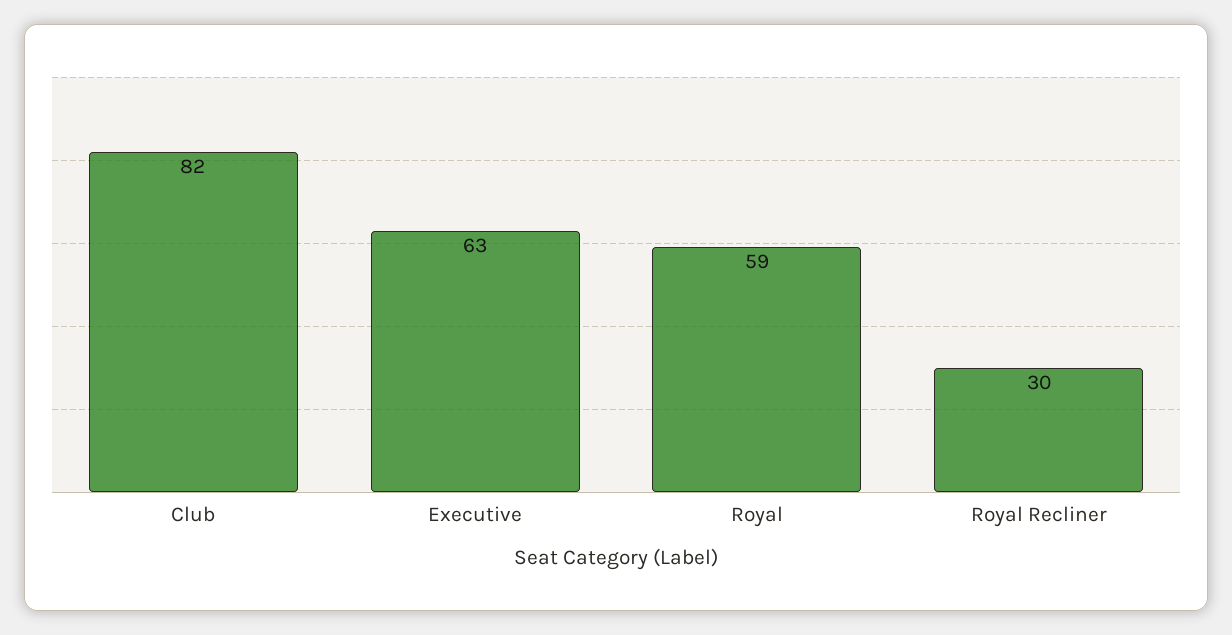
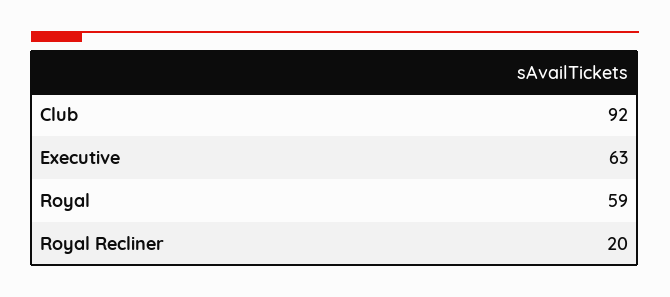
Club: 82 -> 92
Royal Recliner: 30 -> 20

